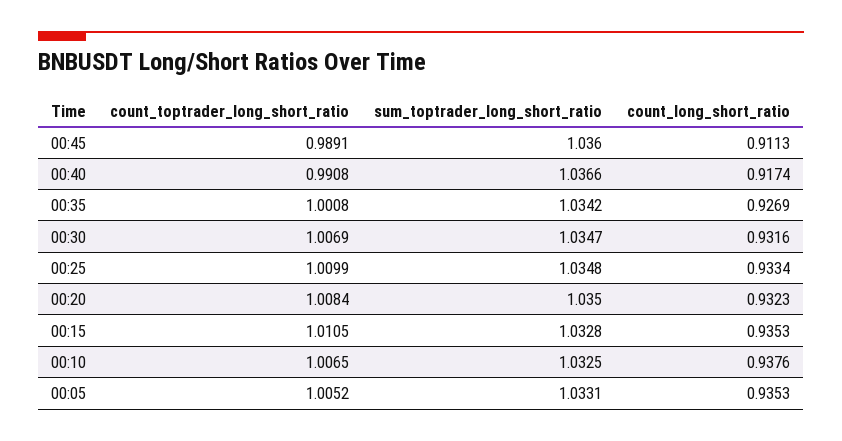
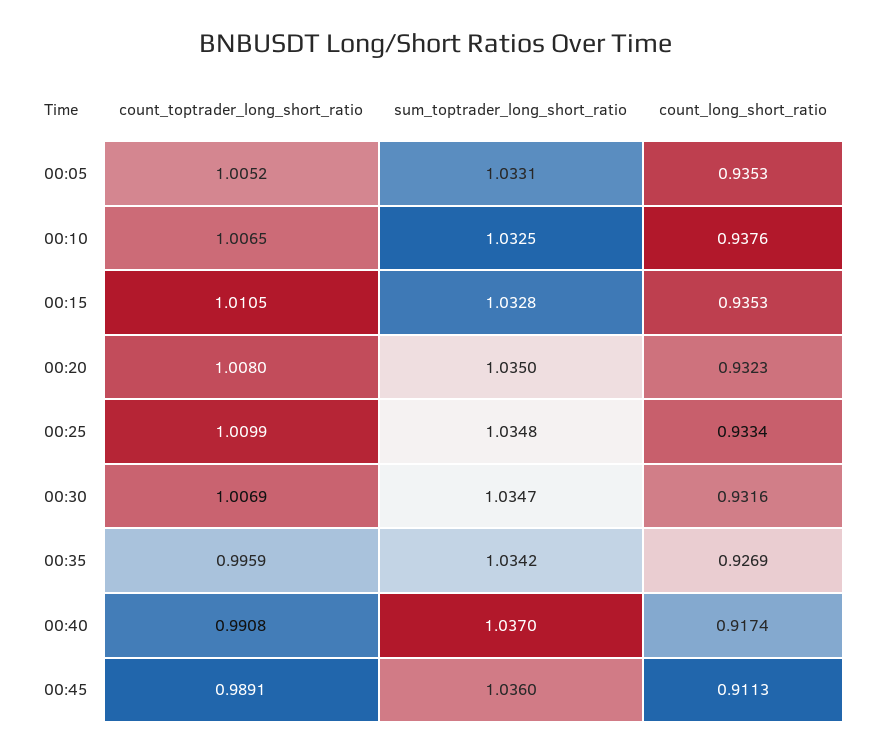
sum_toptrader_long_short_ratio, 00:40: 1.0366 -> 1.037
count_toptrader_long_short_ratio, 00:35: 1.0008 -> 0.9959
count_toptrader_long_short_ratio, 00:20: 1.0084 -> 1.008

